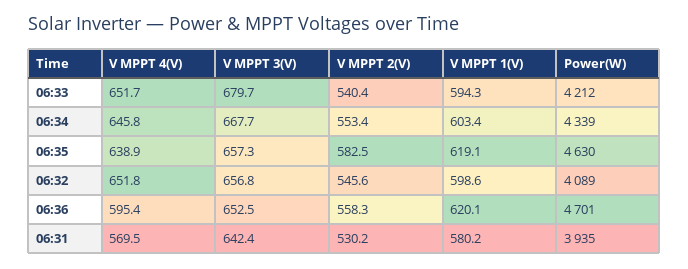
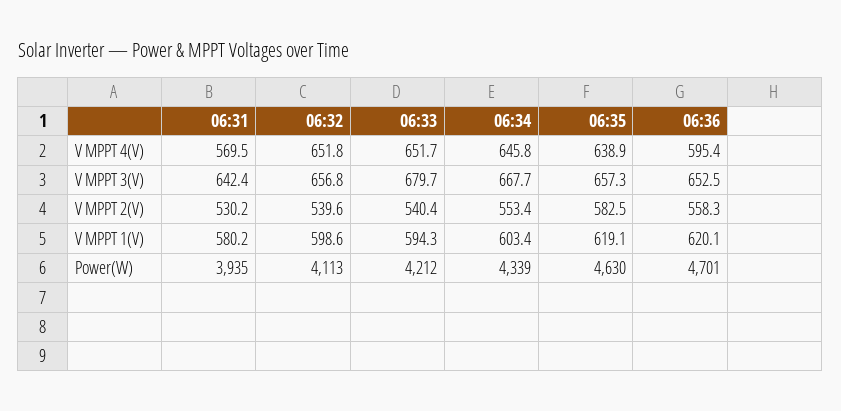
V MPPT 2(V), 06:32: 545.6 -> 539.6
Power(W), 06:32: 4089 -> 4113

